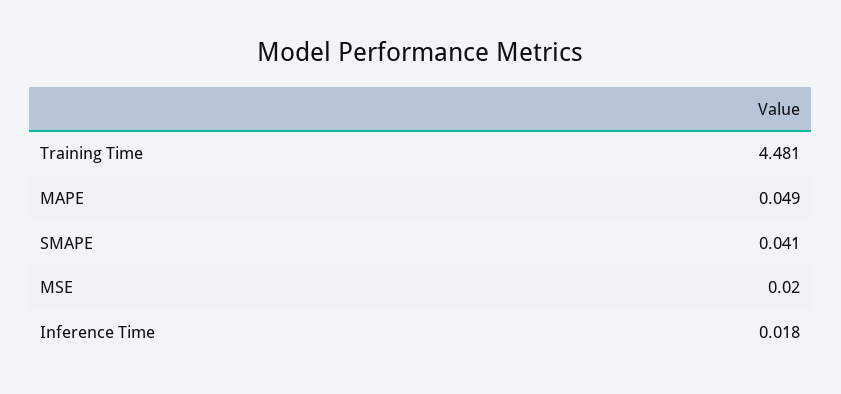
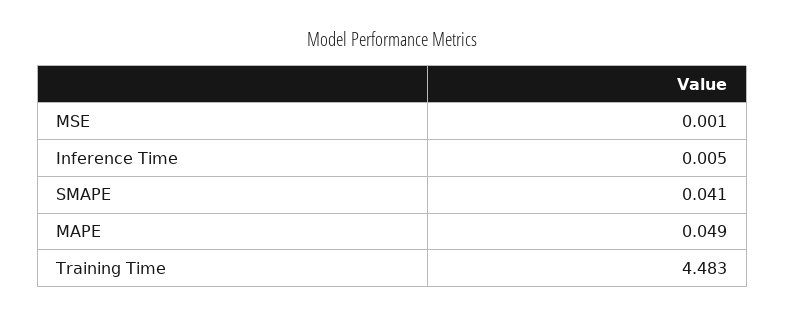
Training Time: 4.481 -> 4.483
MSE: 0.02 -> 0.001
Inference Time: 0.018 -> 0.005

